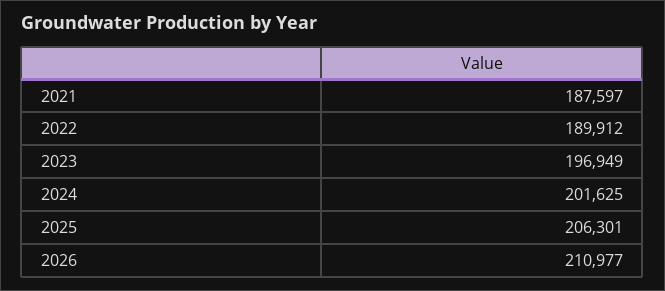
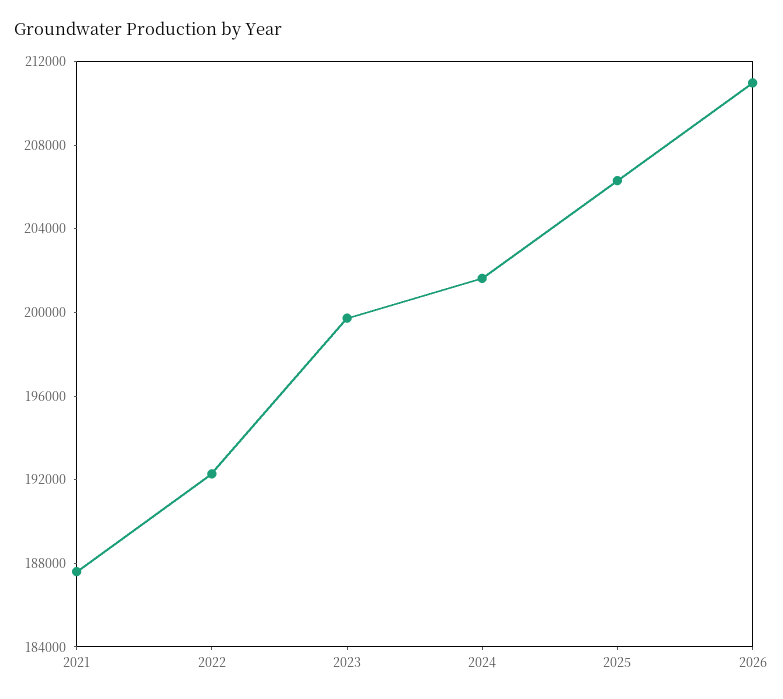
2022: 189912 -> 192000
2023: 196949 -> 200000

